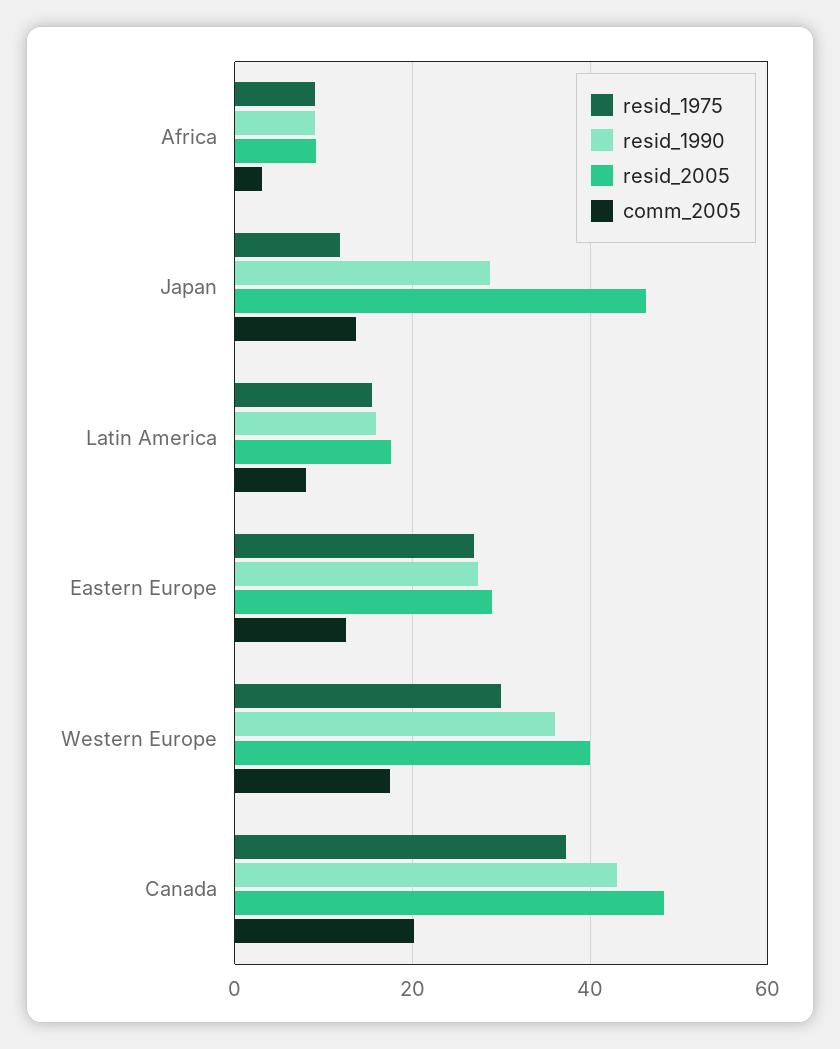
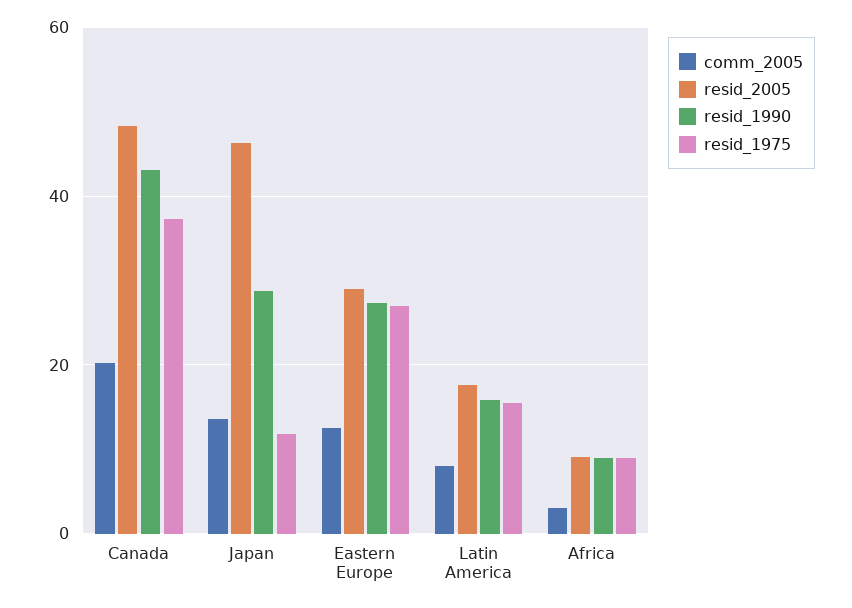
resid_1975, Western Europe: 30 -> none
resid_1990, Western Europe: 36 -> none
resid_2005, Western Europe: 40 -> none
comm_2005, Western Europe: 18 -> none

